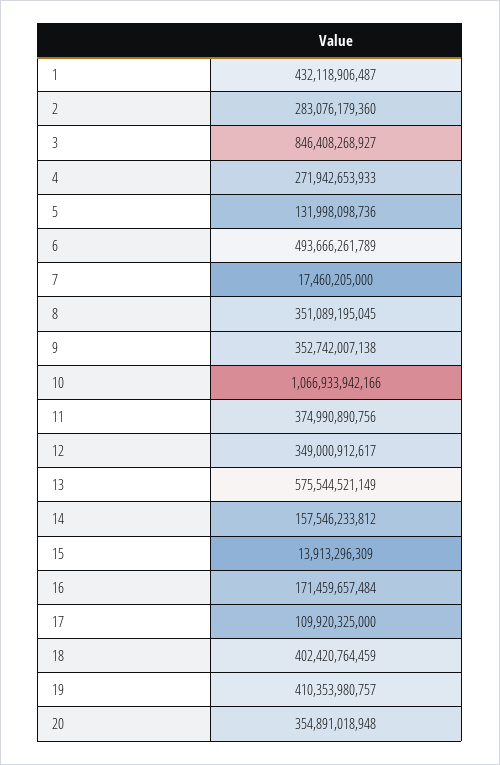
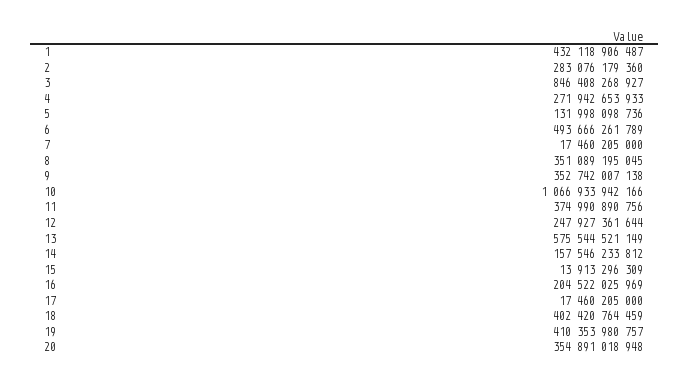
12: 349000912617 -> 247927361644
16: 171459657484 -> 204522025969
17: 109920325000 -> 17460205000

